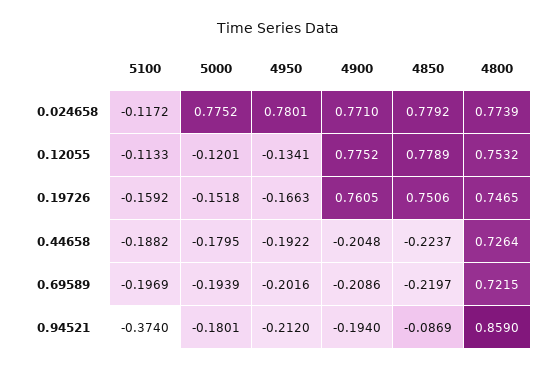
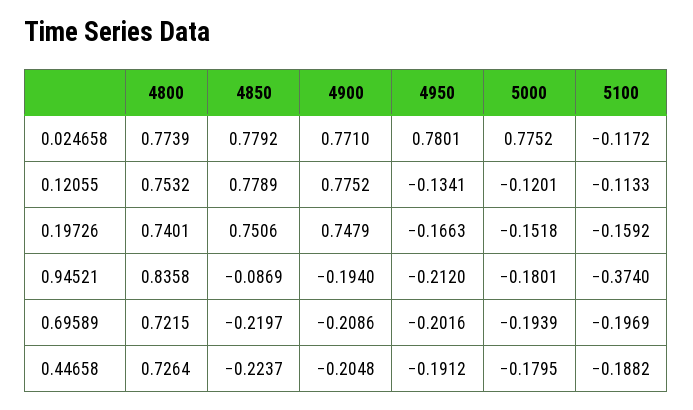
4900, 0.19726: 0.7605 -> 0.7479
4800, 0.19726: 0.7465 -> 0.7401
4950, 0.44658: -0.1922 -> -0.1912
4800, 0.94521: 0.859 -> 0.8358

